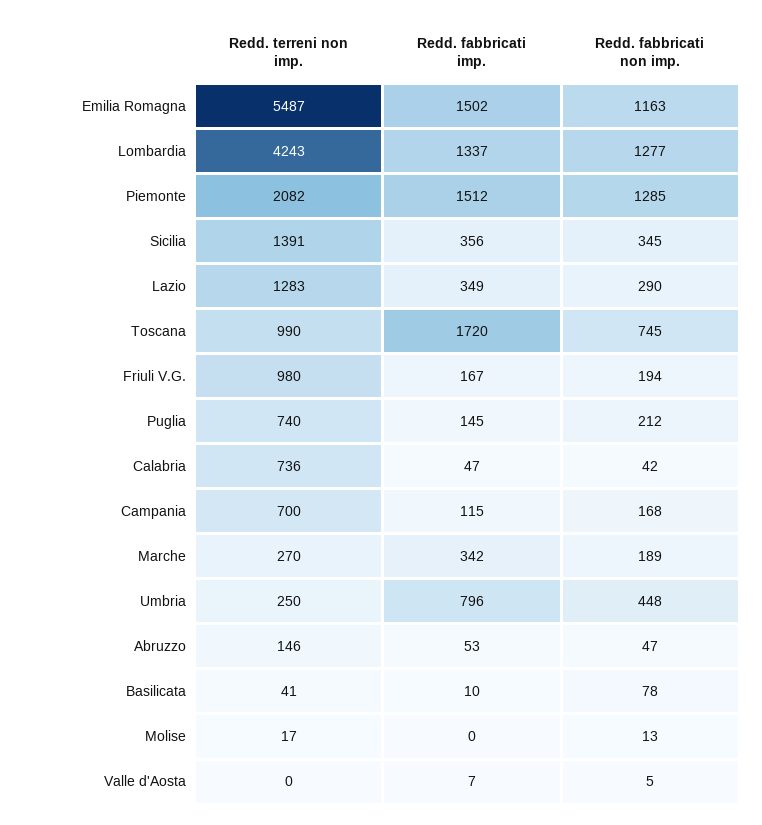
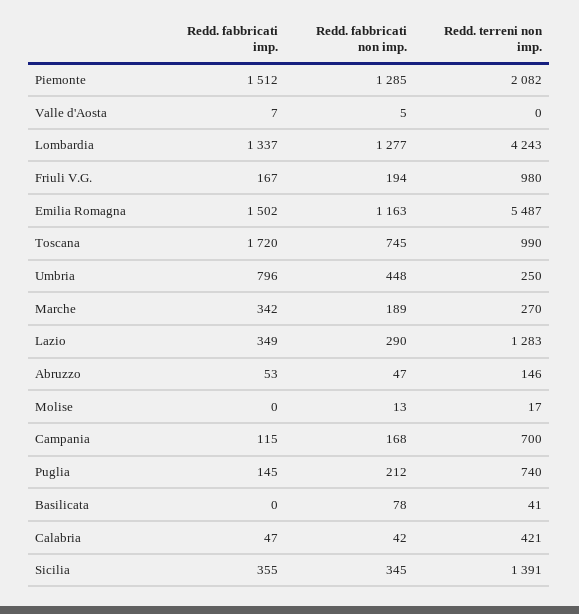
Redd. fabbricati imp., Sicilia: 356 -> 355
Redd. terreni non imp., Calabria: 736 -> 421
Redd. fabbricati imp., Basilicata: 10 -> 0

